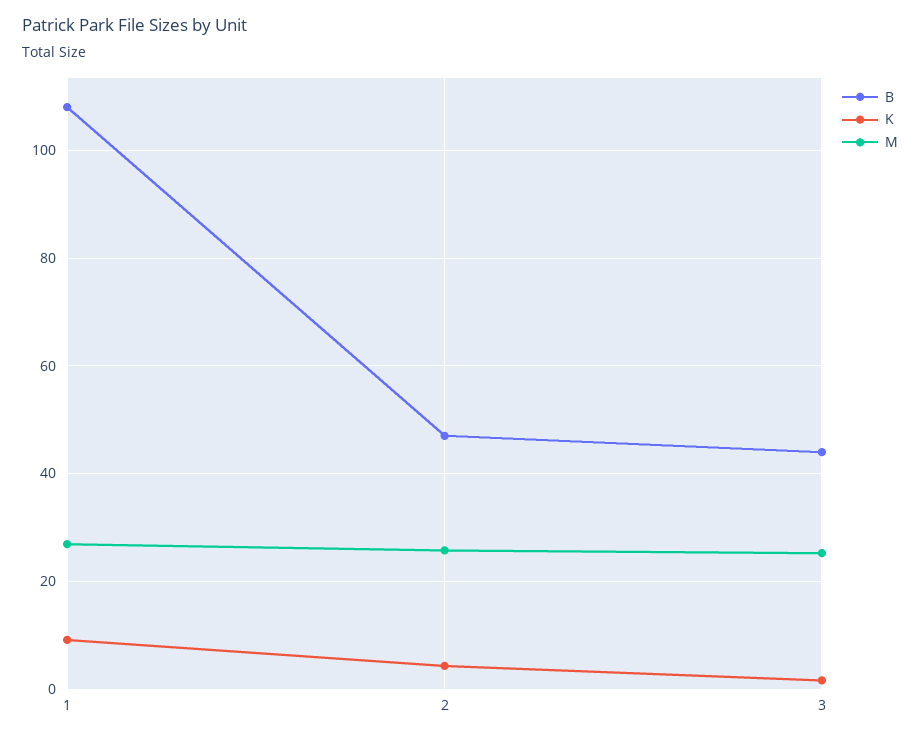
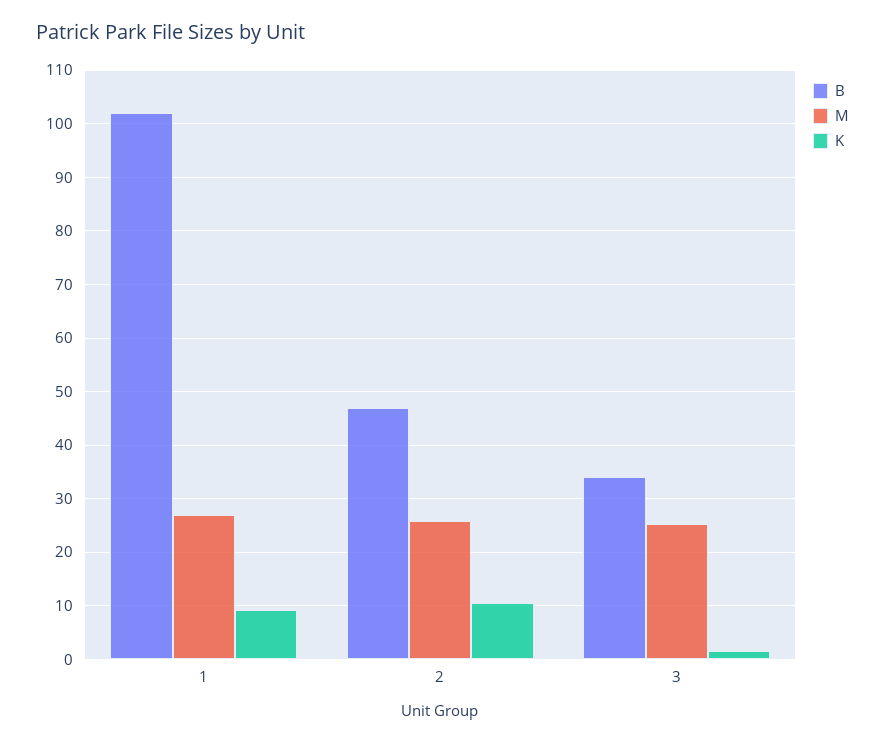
B, 1: 108 -> 102
K, 2: 4 -> 10
B, 3: 44 -> 34

